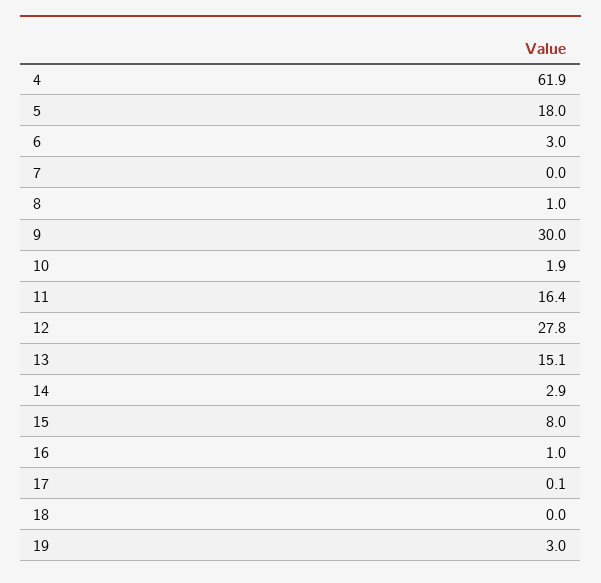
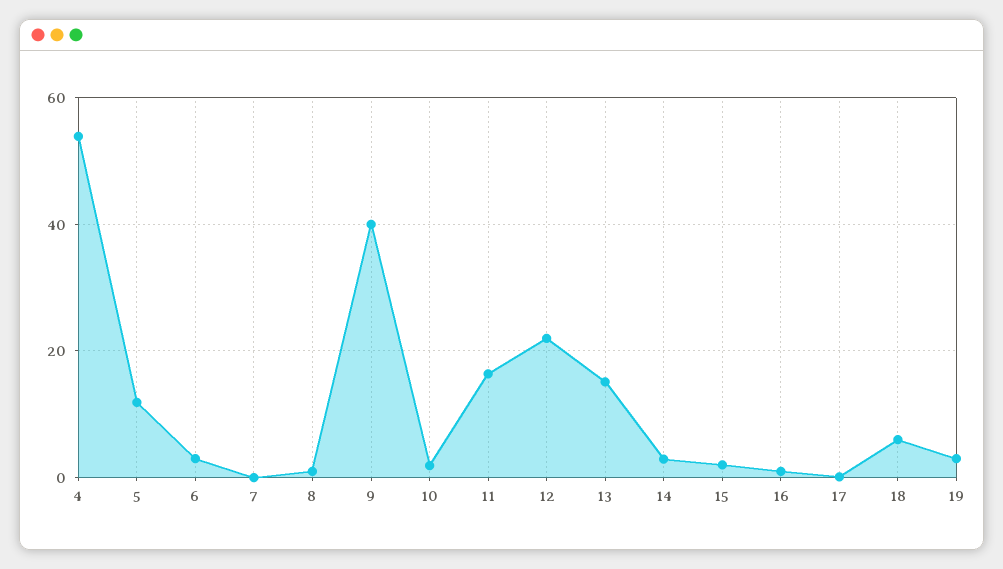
4: 61.9 -> 54
5: 18 -> 12
9: 30 -> 40
12: 27.8 -> 22
15: 8 -> 2
18: 0 -> 6

